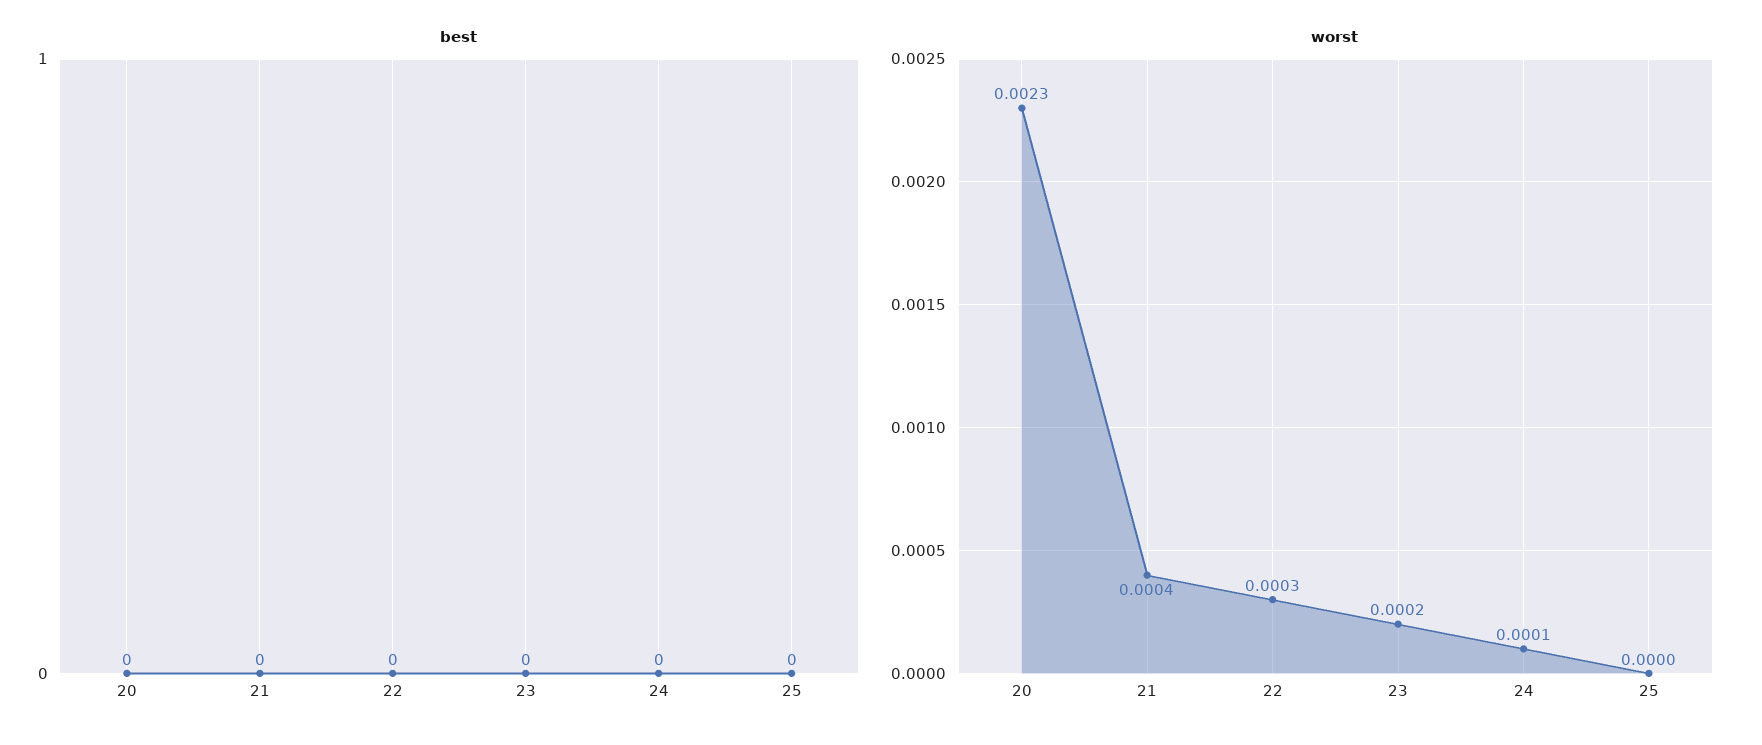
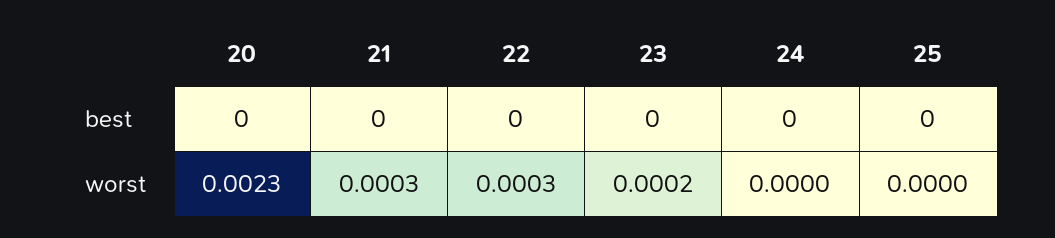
worst, 21: 0.0004 -> 0.0003
worst, 24: 0.0001 -> 0

